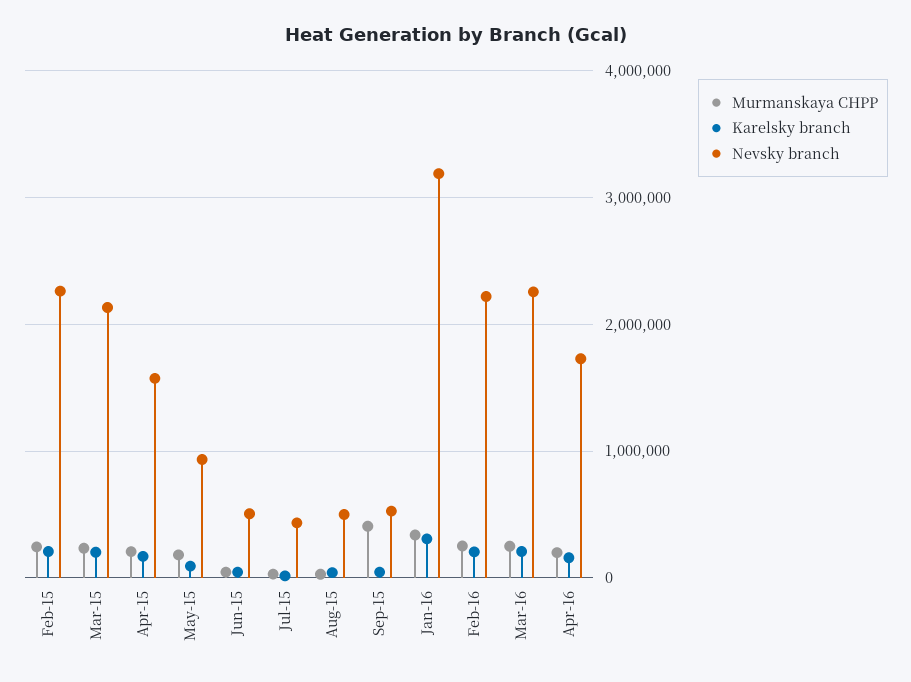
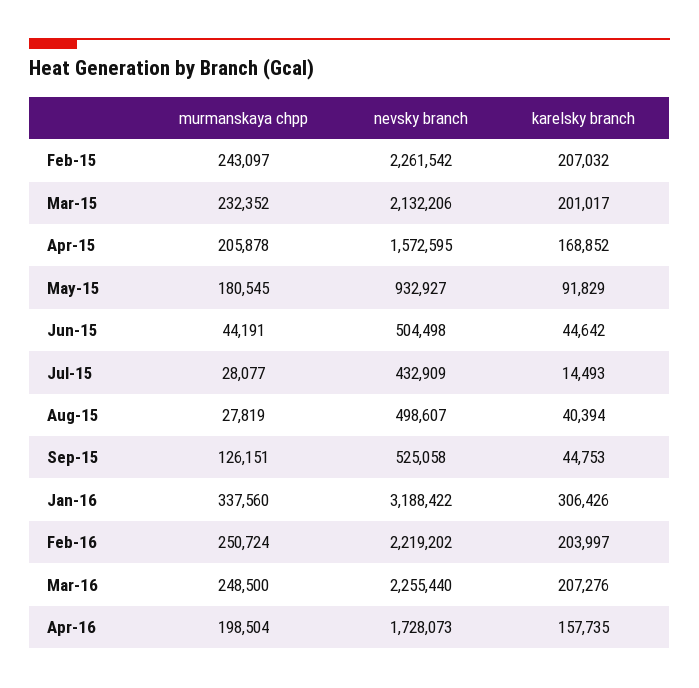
Murmanskaya CHPP, Sep-15: 400000 -> 126151

